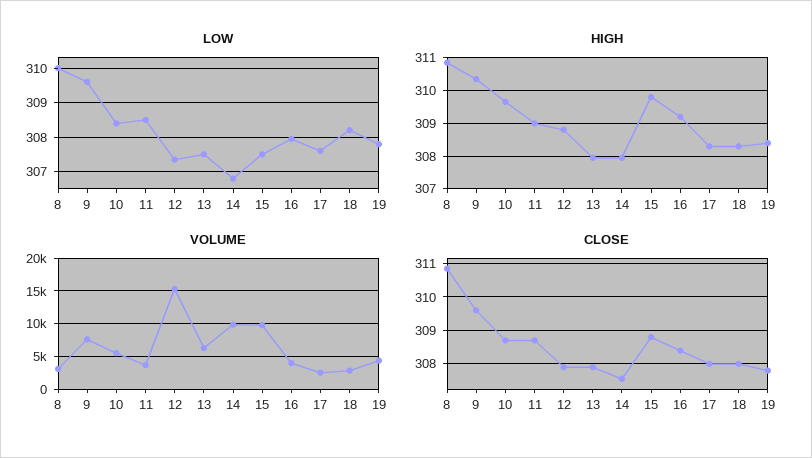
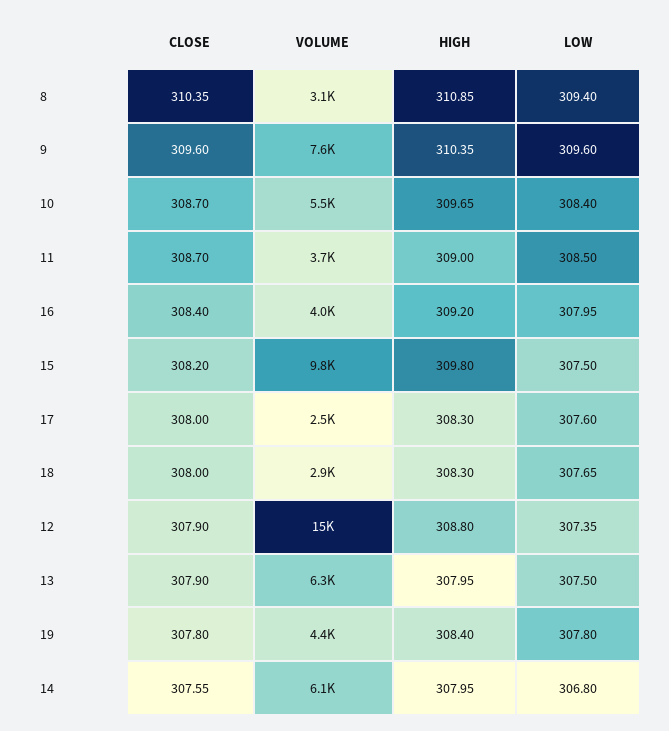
LOW, 8: 310 -> 309.4
LOW, 18: 308.2 -> 307.65
VOLUME, 14: 10000 -> 6100
CLOSE, 8: 310.8 -> 310.35
CLOSE, 15: 308.8 -> 308.2

